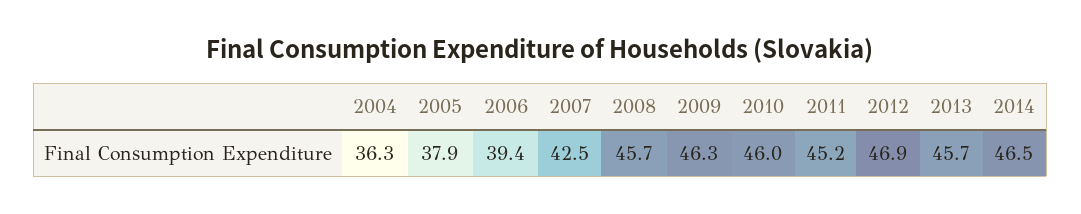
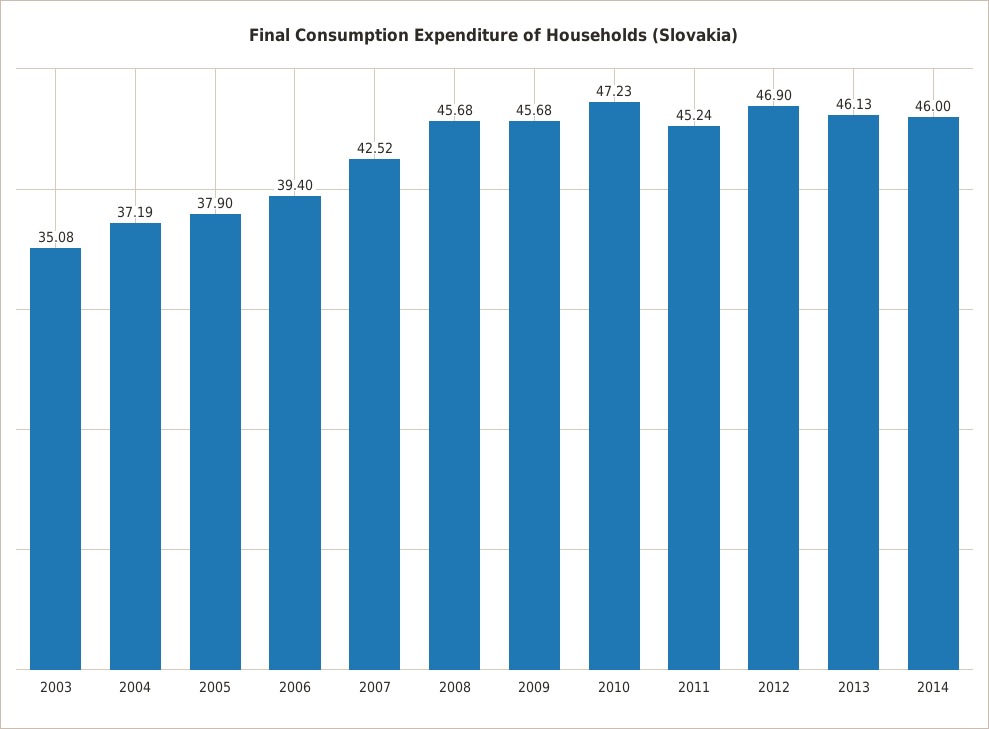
2004: 36.3 -> 37.19
2009: 46.3 -> 45.68
2010: 46 -> 47.23
2013: 45.7 -> 46.13
2014: 46.5 -> 46
2003: none -> 35.08

